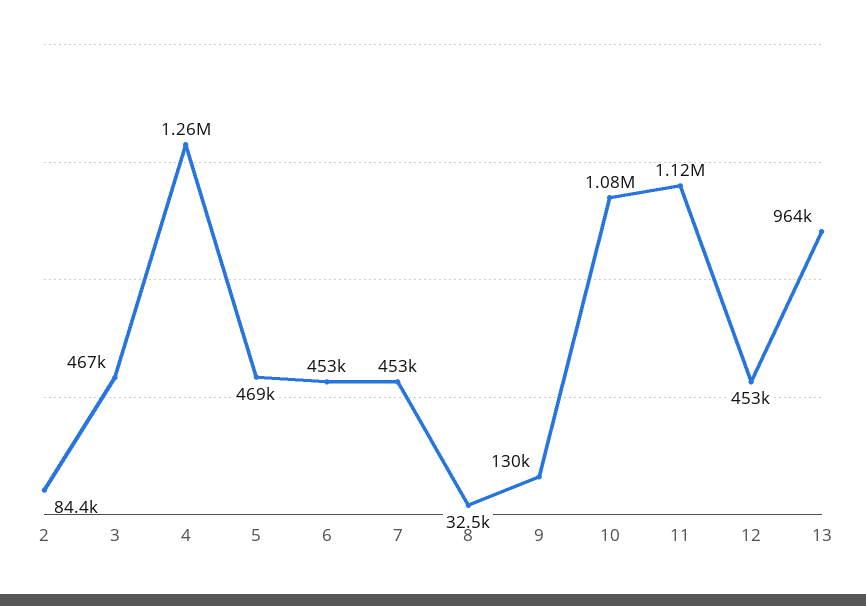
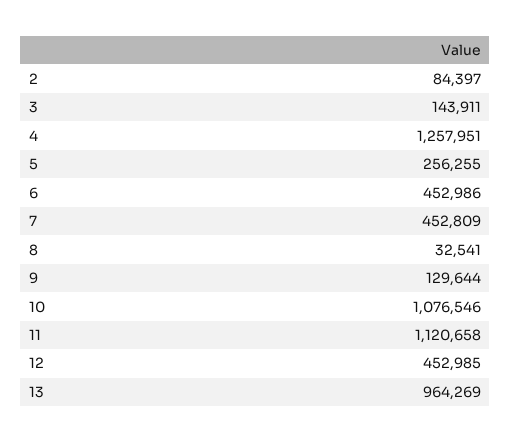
3: 467000 -> 143911
5: 469000 -> 256255

